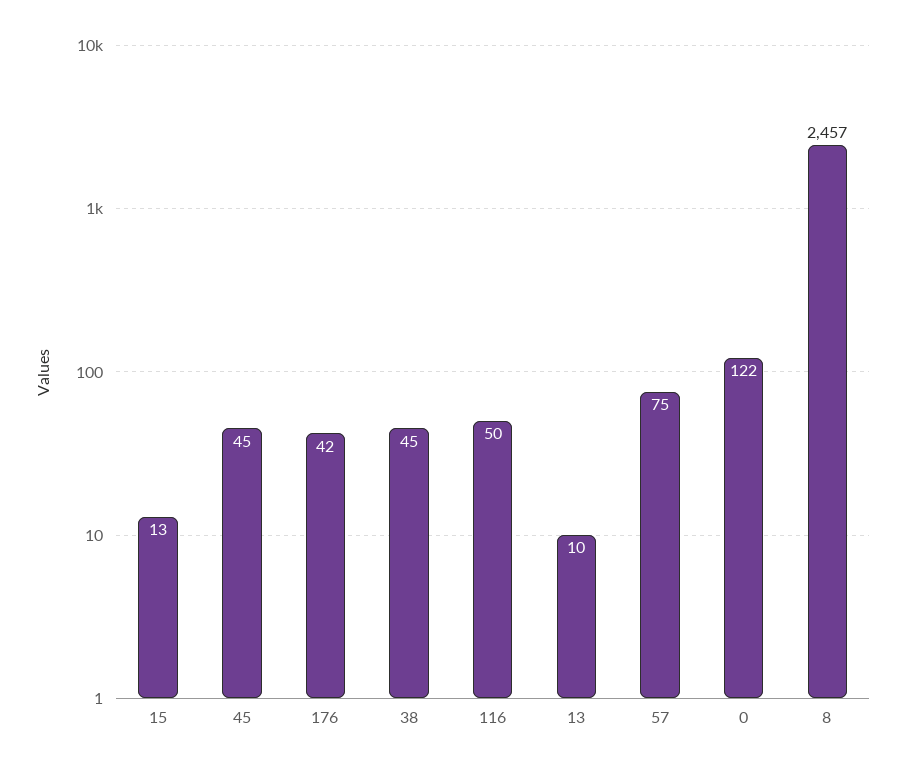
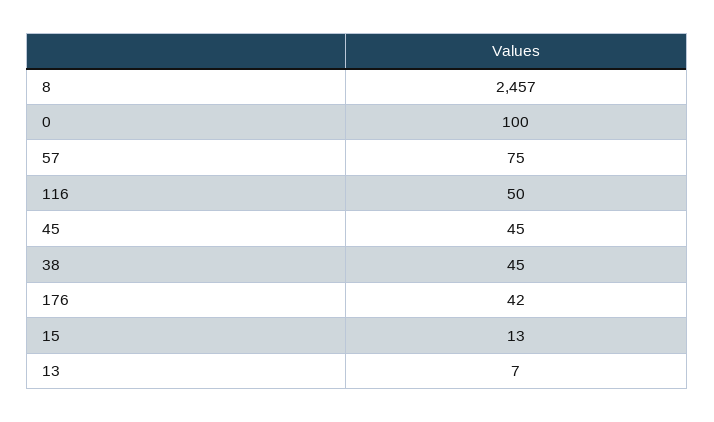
13: 10 -> 7
0: 122 -> 100

